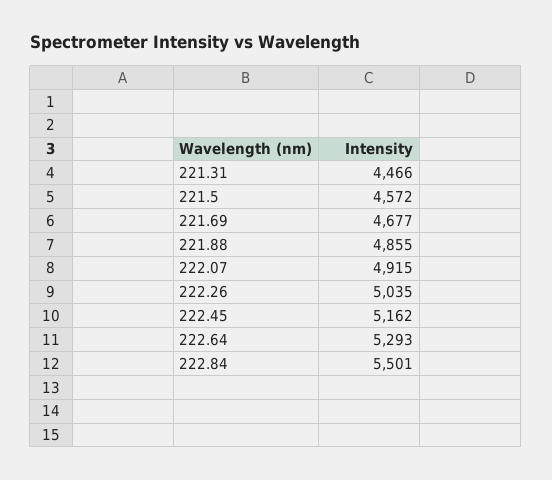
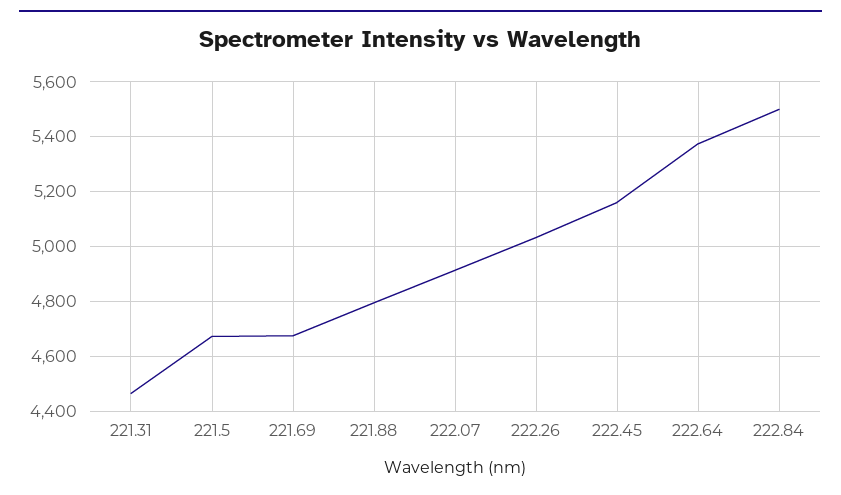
221.5: 4572 -> 4675
221.88: 4855 -> 4800
222.64: 5293 -> 5375

